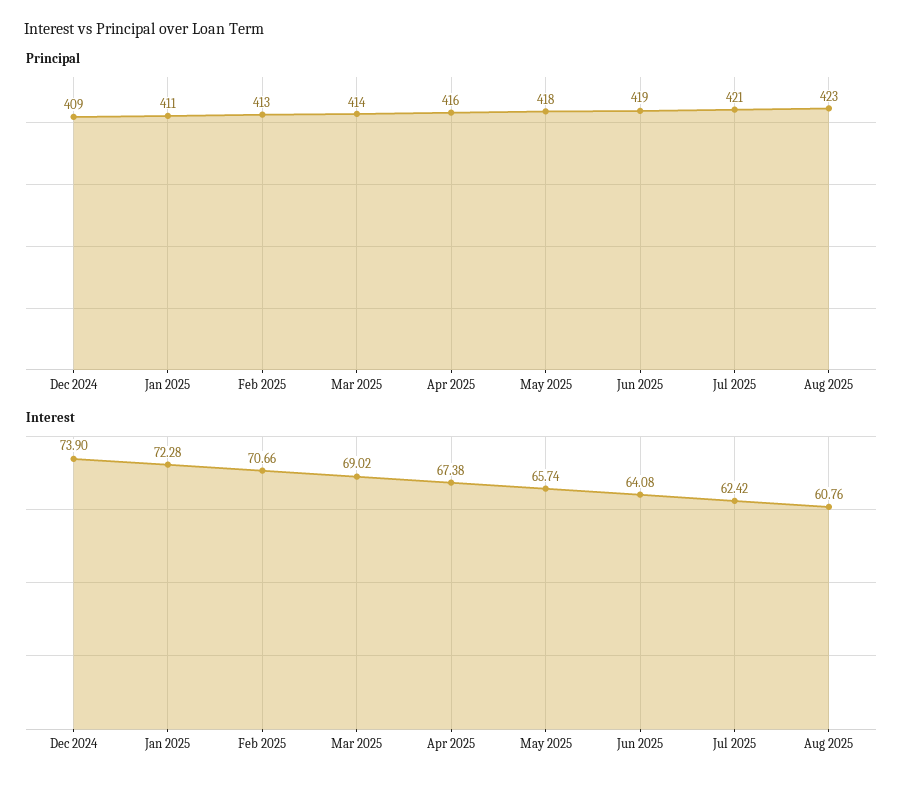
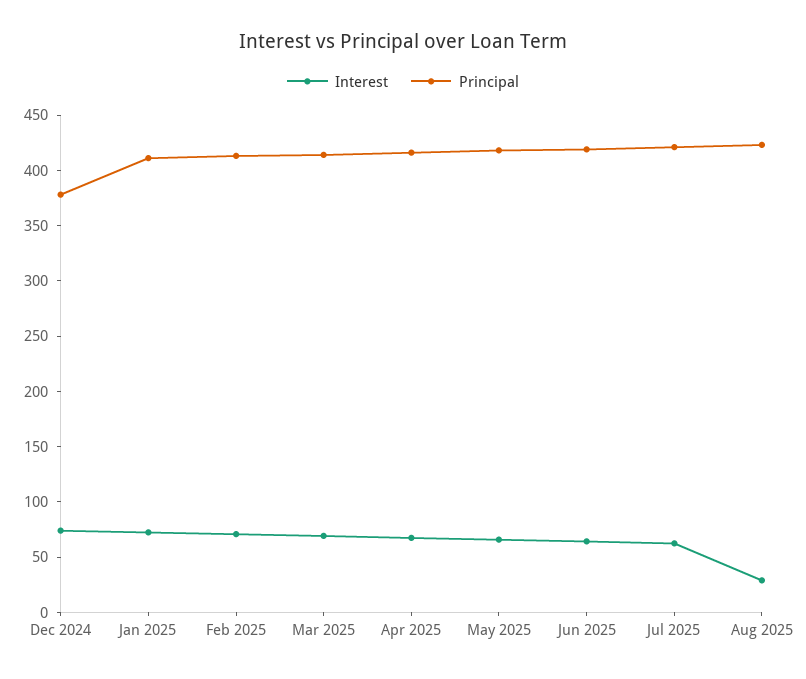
Principal, Dec 2024: 409 -> 380
Interest, Aug 2025: 60.76 -> 30

